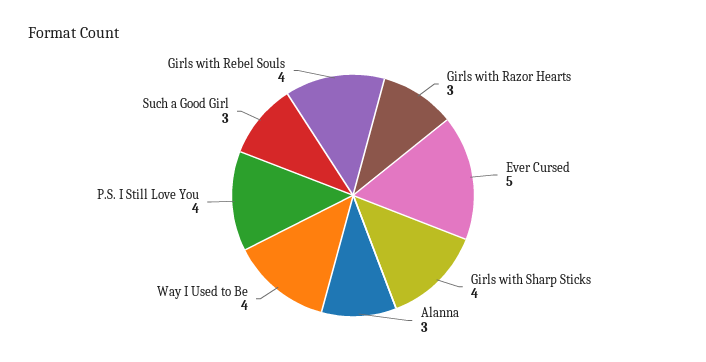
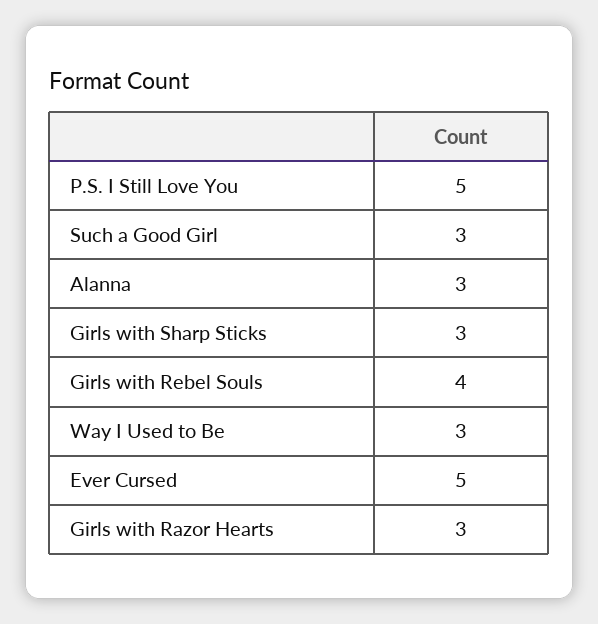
Girls with Sharp Sticks: 4 -> 3
Way I Used to Be: 4 -> 3
P.S. I Still Love You: 4 -> 5

